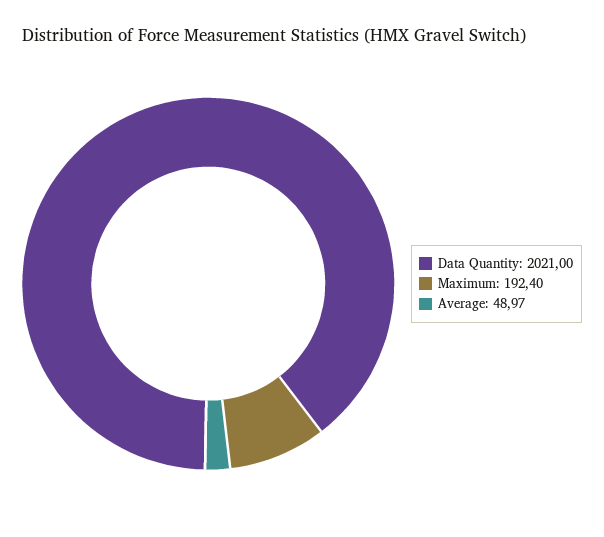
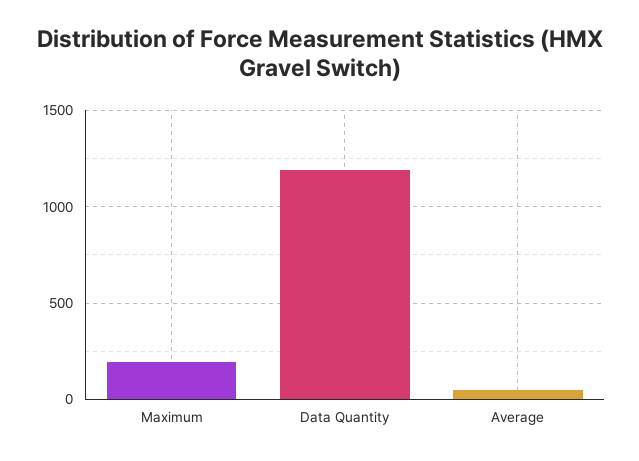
Data Quantity: 2021 -> 1200

